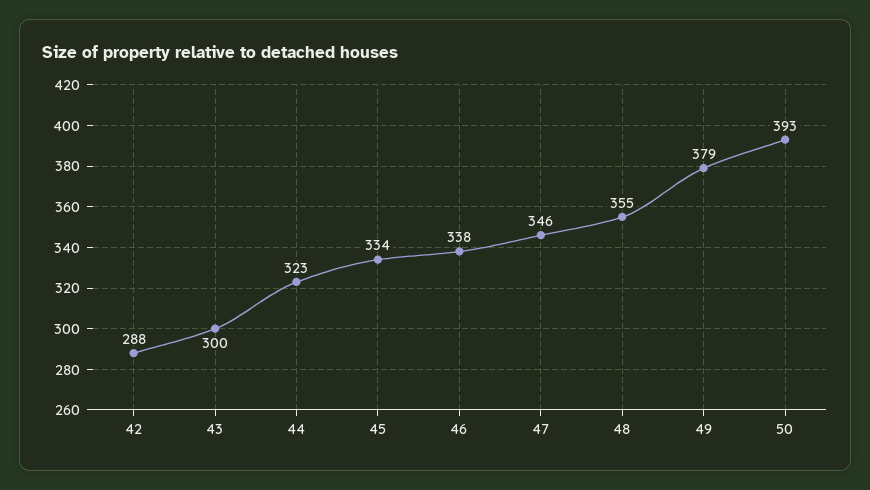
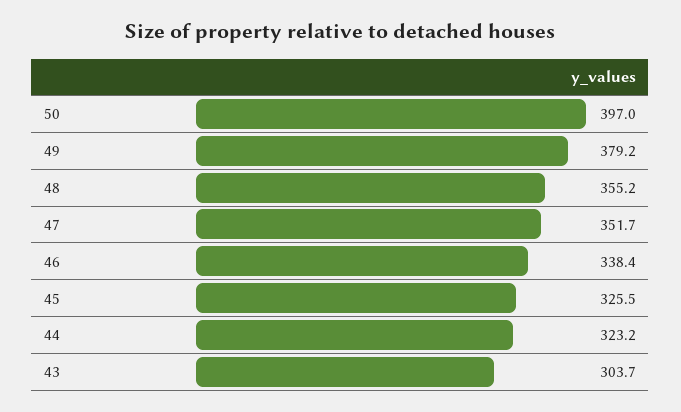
42: 288 -> none
43: 300 -> 303.7
45: 334 -> 325.5
47: 346 -> 351.7
50: 393 -> 397

